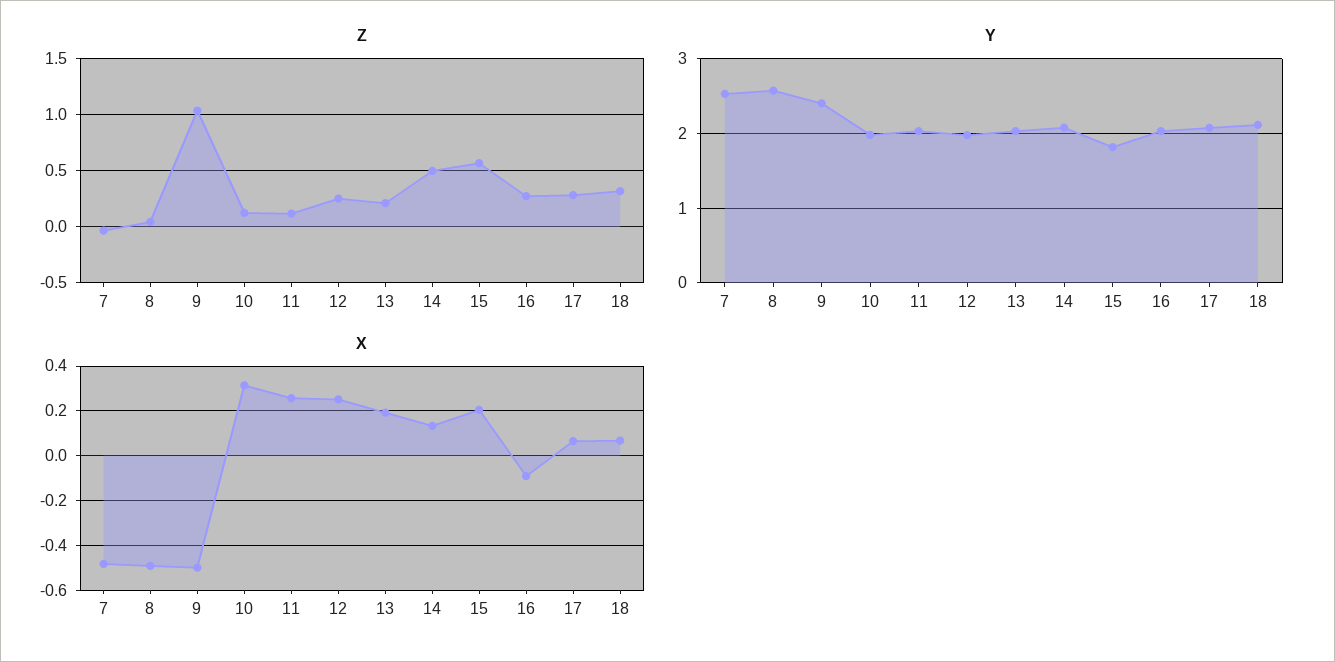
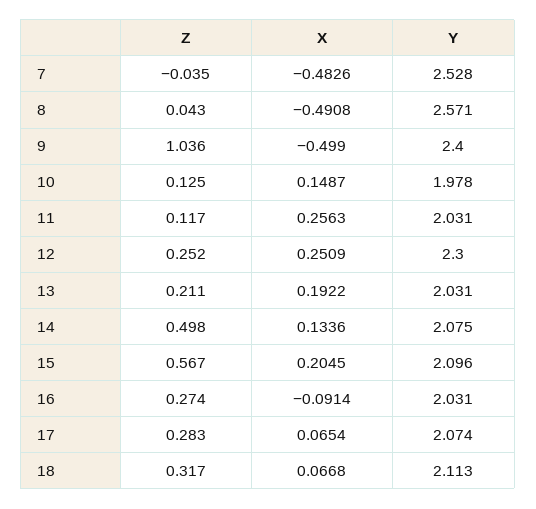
Y, 12: 2 -> 2.3
Y, 15: 1.8 -> 2.096
X, 10: 0.3 -> 0.1487

